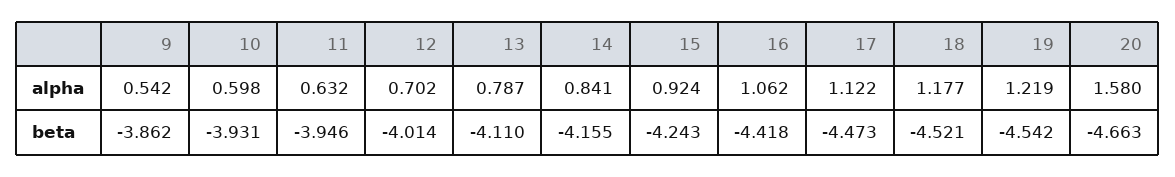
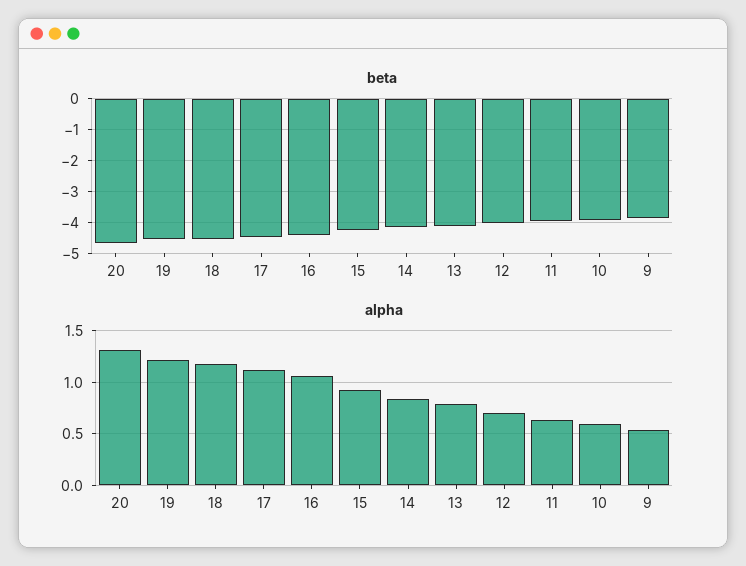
alpha, 20: 1.58 -> 1.3

